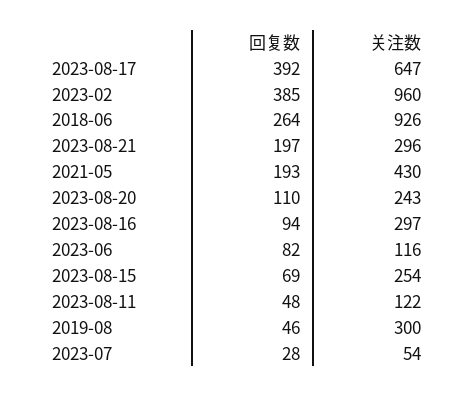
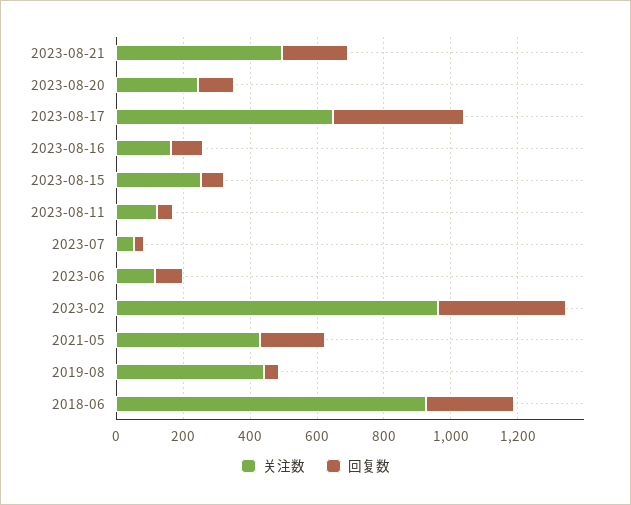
关注数, 2023-08-21: 296 -> 500
关注数, 2023-08-16: 297 -> 150
关注数, 2019-08: 300 -> 450

